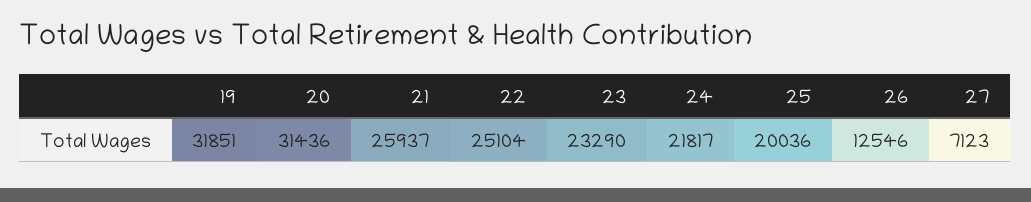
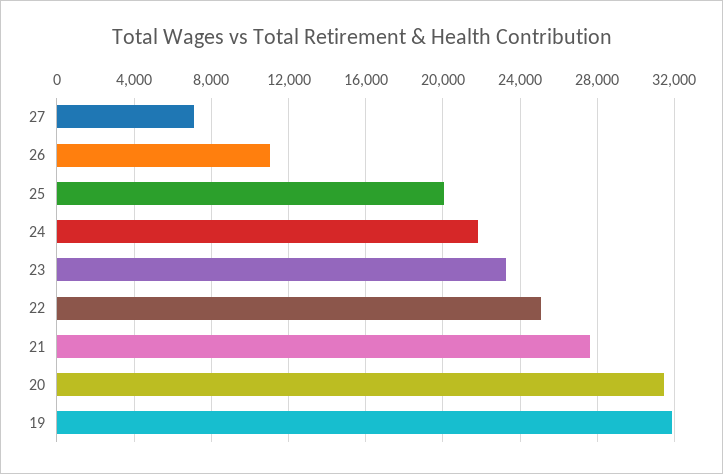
21: 25937 -> 27500
26: 12546 -> 11000

